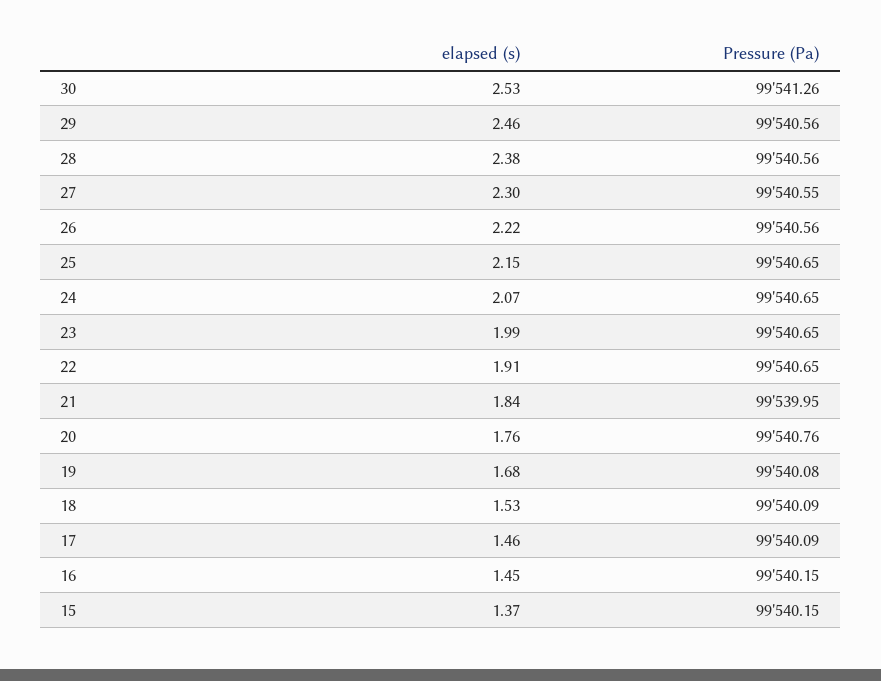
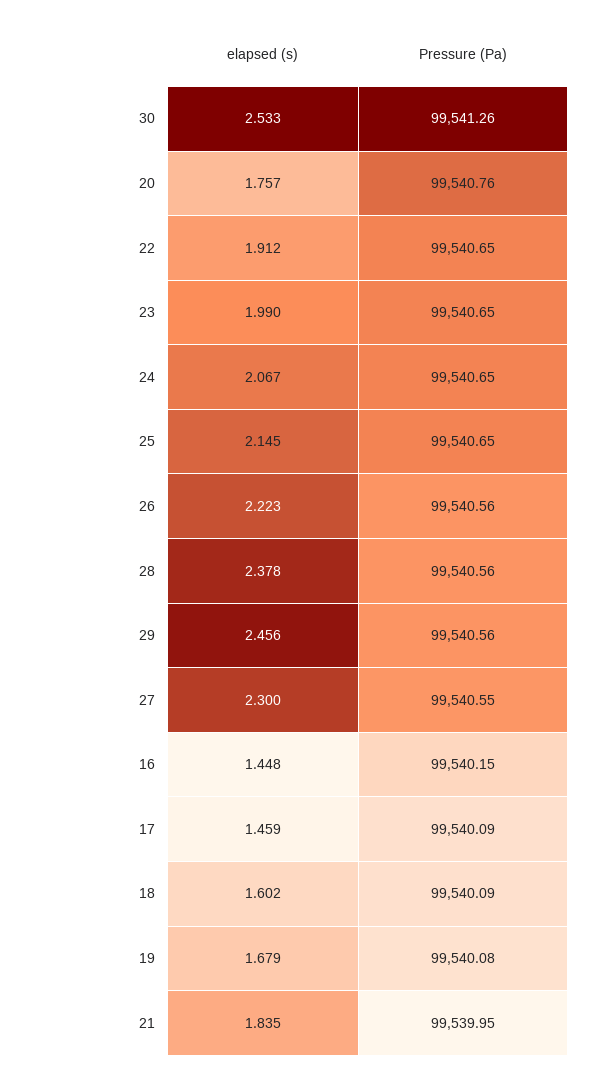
elapsed (s), 18: 1.53 -> 1.602
elapsed (s), 15: 1.37 -> none
Pressure (Pa), 15: 99540.15 -> none

